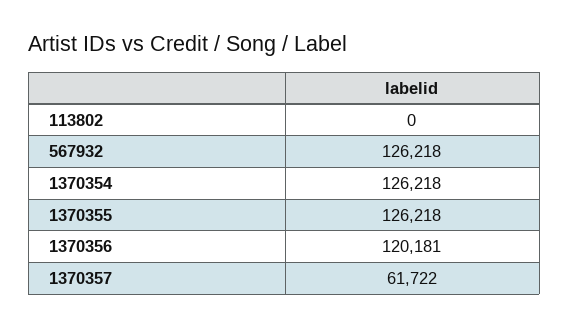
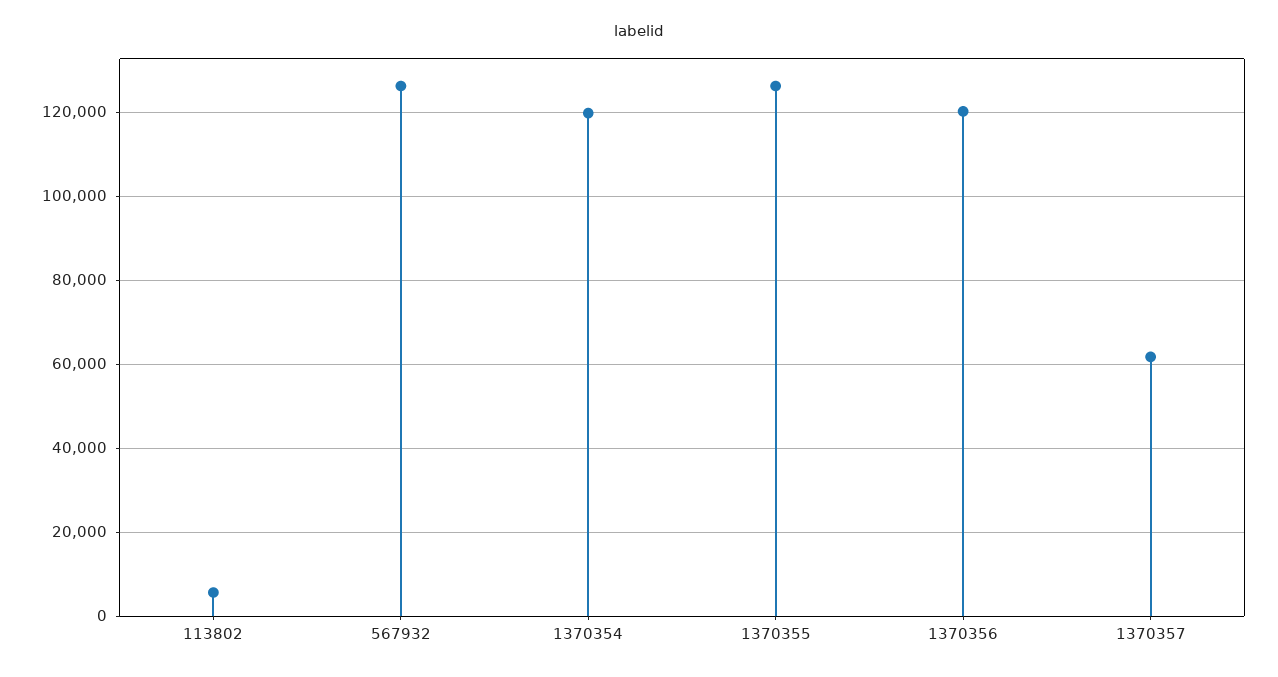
113802: 0 -> 6000
1370354: 126218 -> 120000

